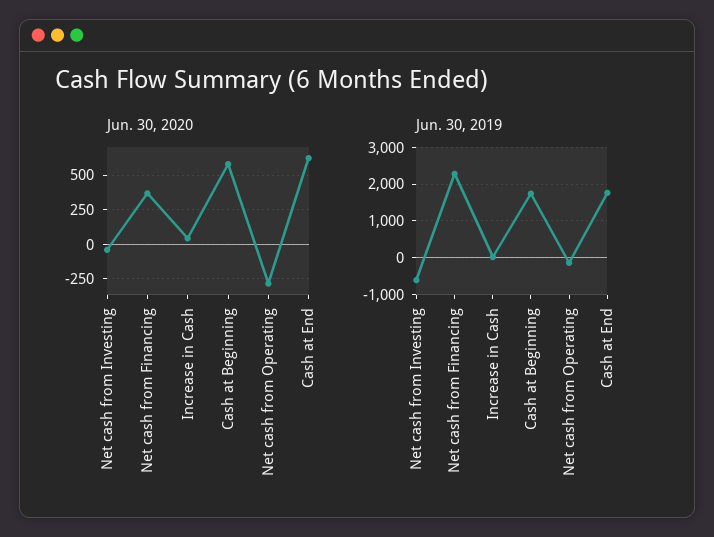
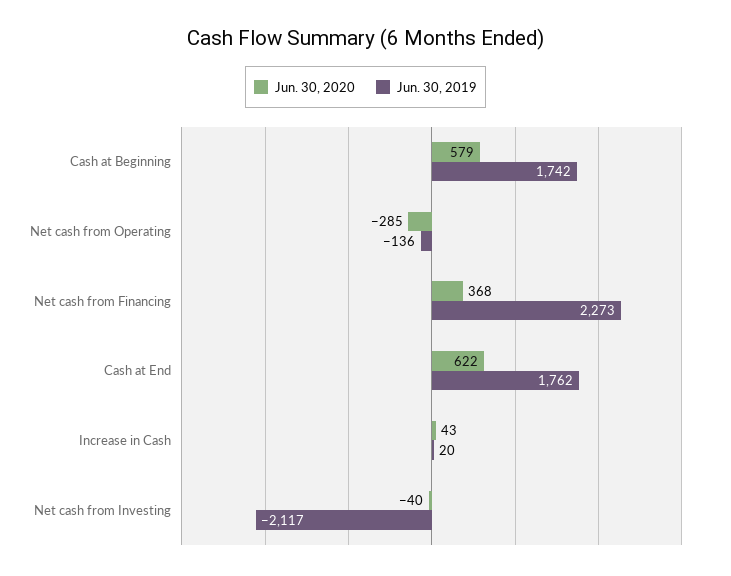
Jun. 30, 2019, Net cash from Investing: -600 -> -2117

